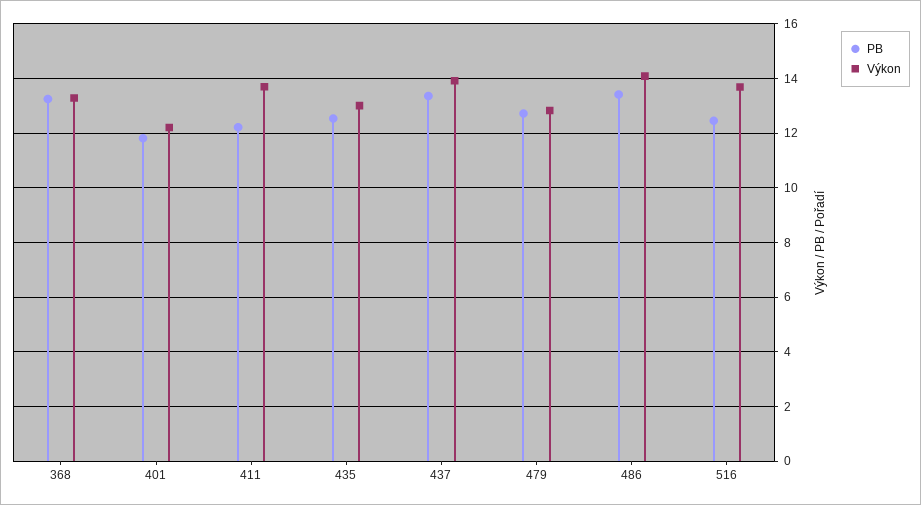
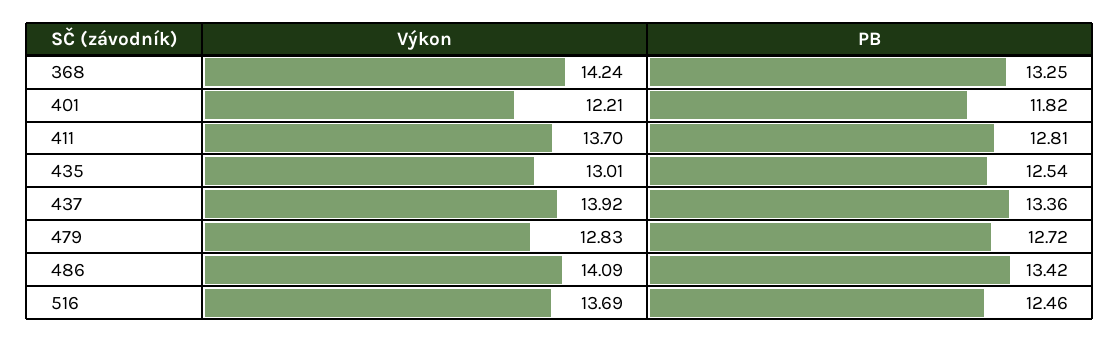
Výkon, 368: 13.25 -> 14.24
PB, 411: 12.25 -> 12.81

